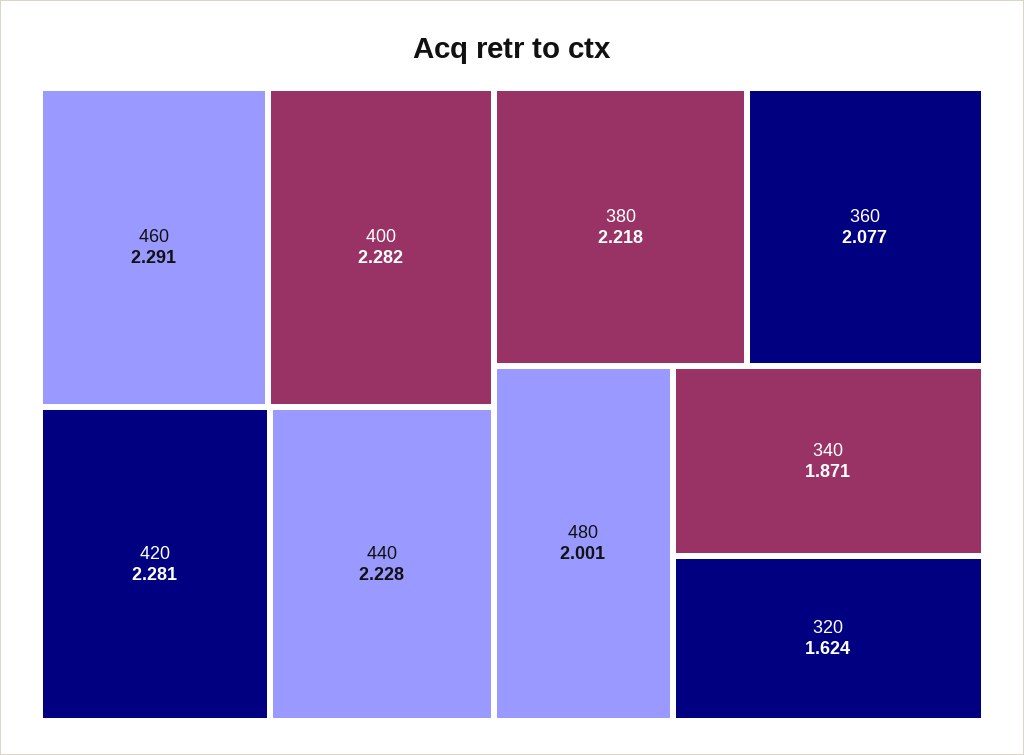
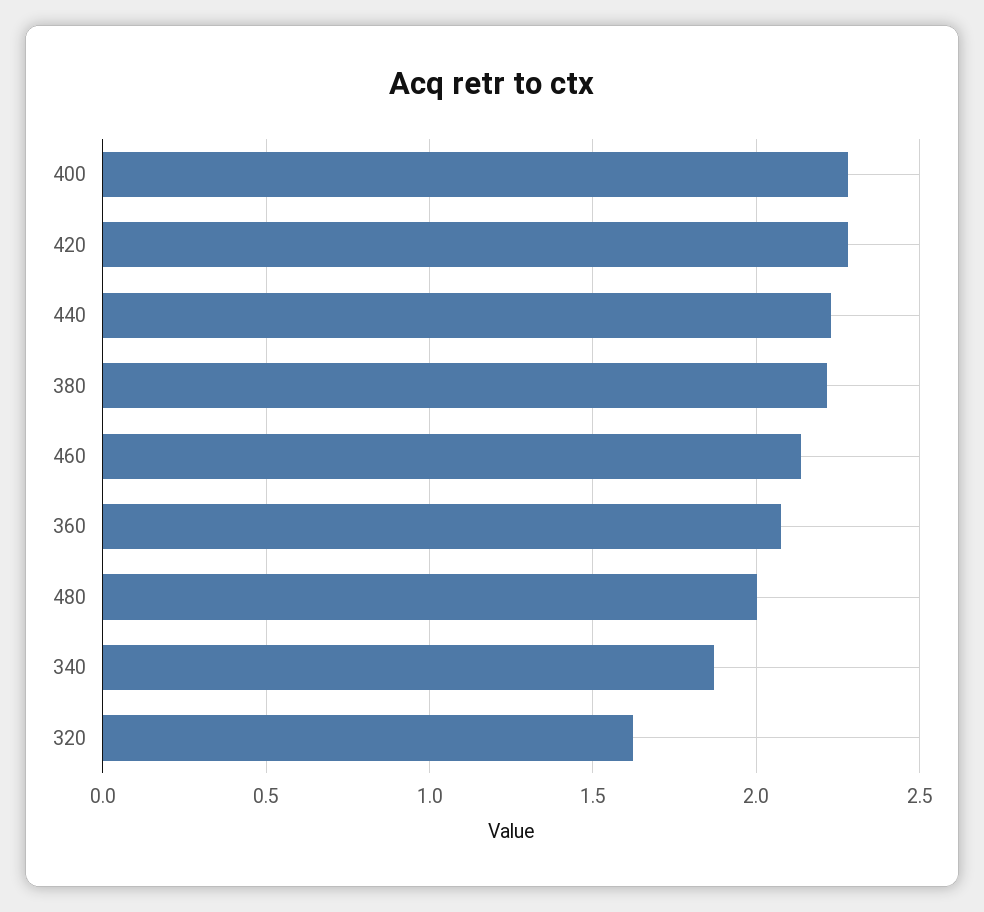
460: 2.291 -> 2.15

